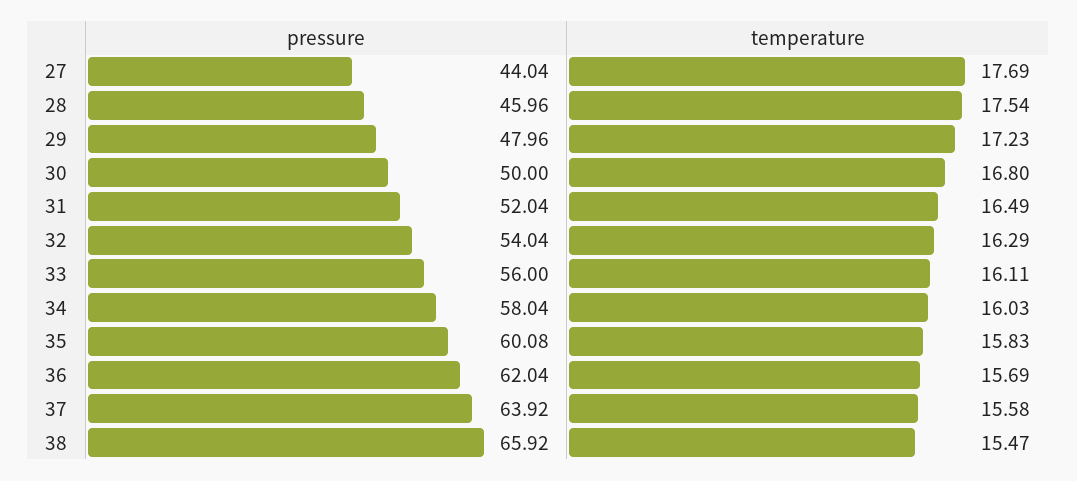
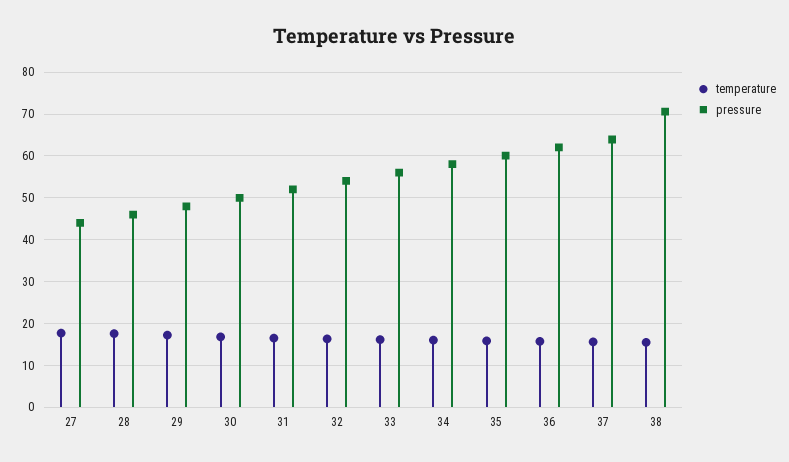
pressure, 38: 65.92 -> 70

